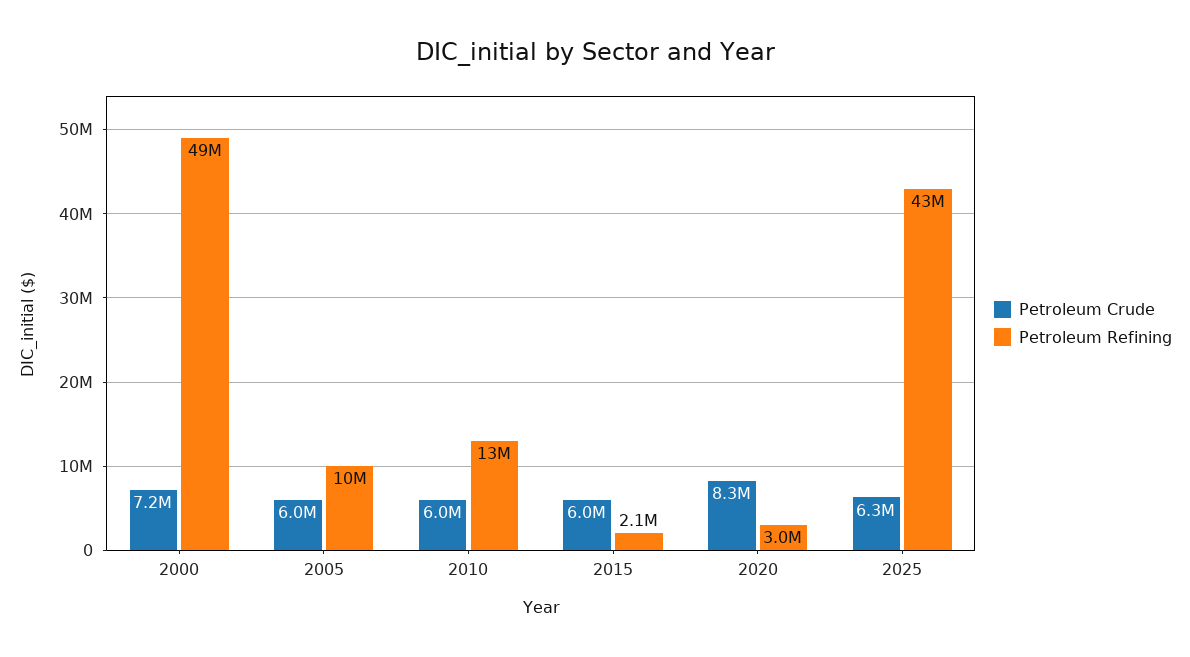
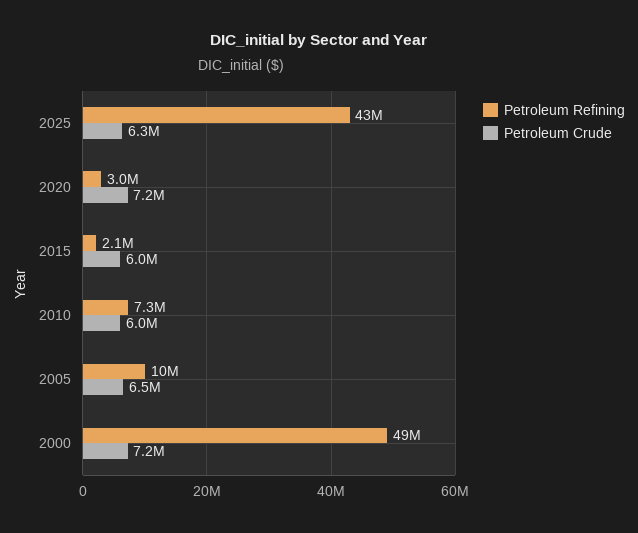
Petroleum Crude, 2005: 6000000 -> 6500000
Petroleum Refining, 2010: 13000000 -> 7300000
Petroleum Crude, 2020: 8300000 -> 7200000

